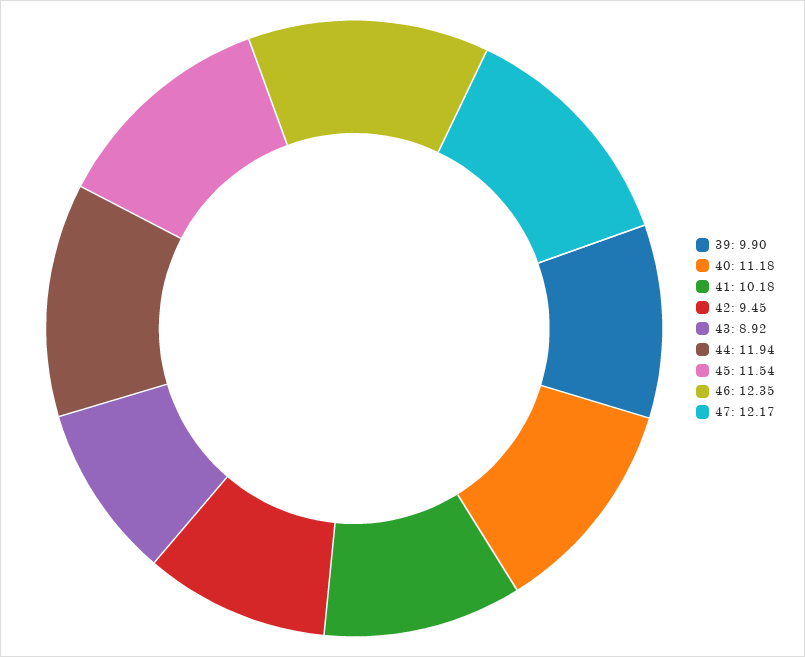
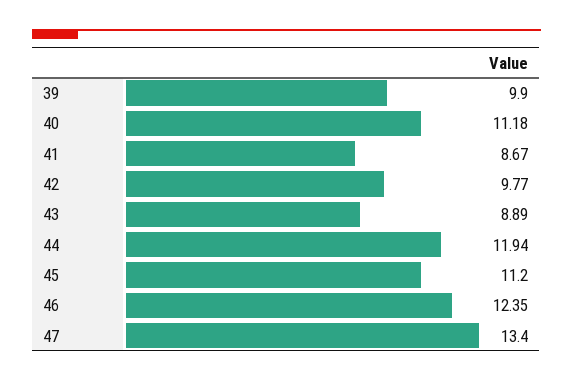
41: 10.18 -> 8.67
42: 9.45 -> 9.77
43: 8.92 -> 8.89
45: 11.54 -> 11.2
47: 12.17 -> 13.4

